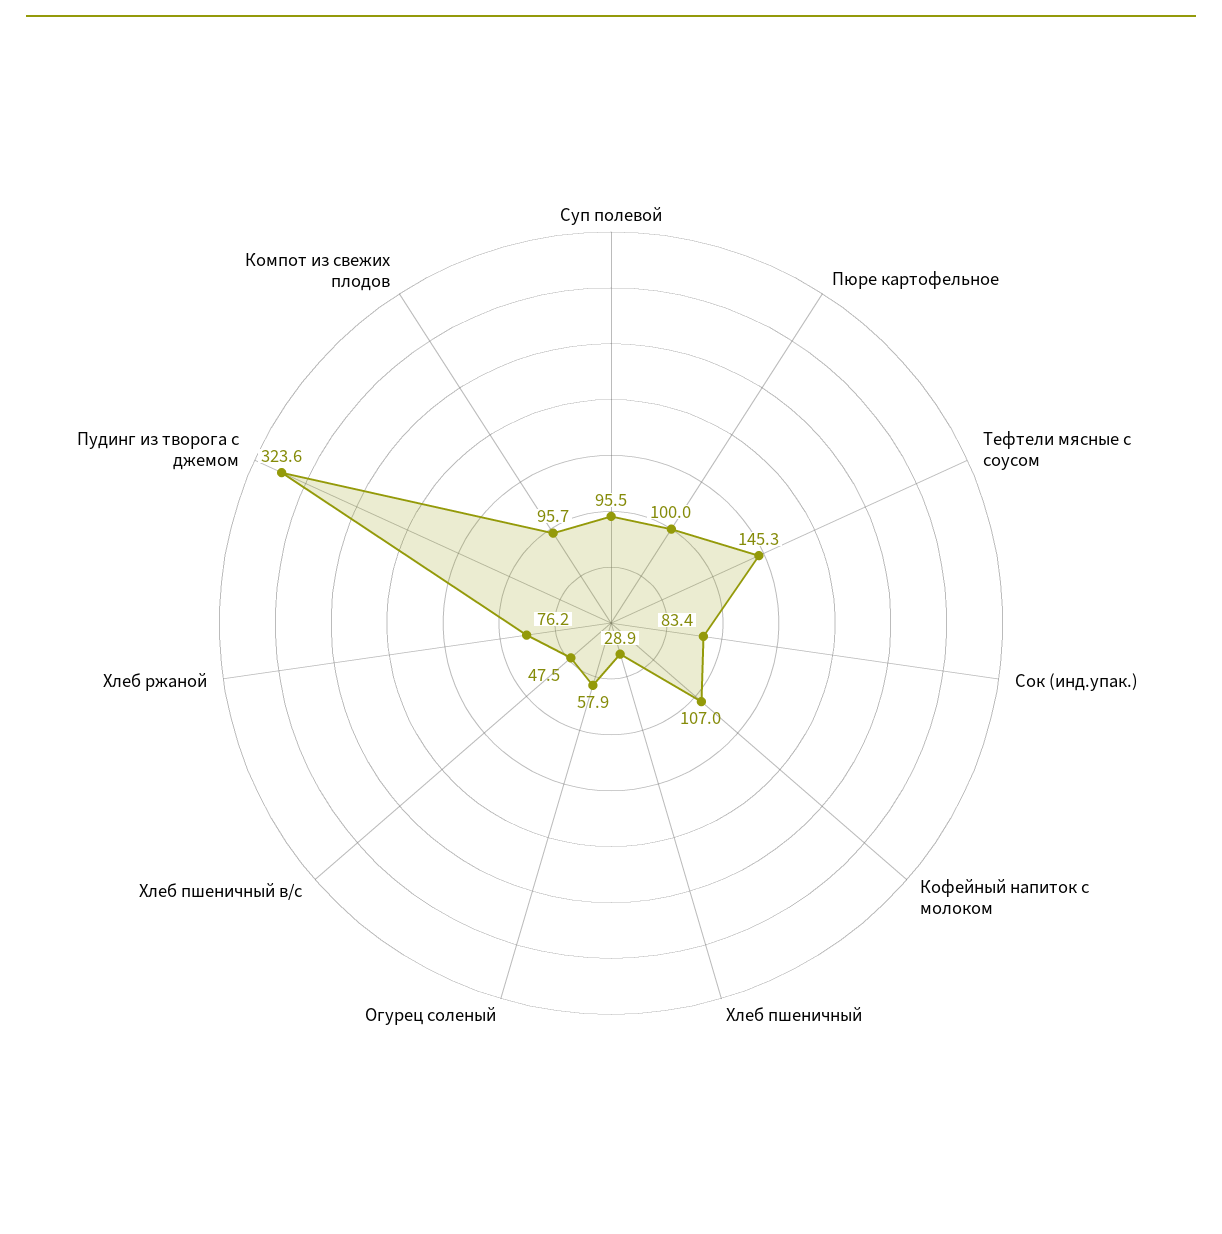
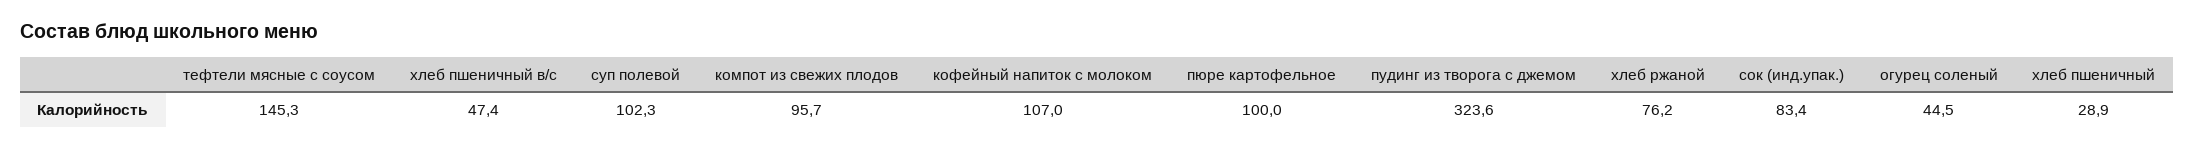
Суп полевой: 95.5 -> 102.3
Огурец соленый: 57.9 -> 44.5
Хлеб пшеничный в/с: 47.5 -> 47.4

